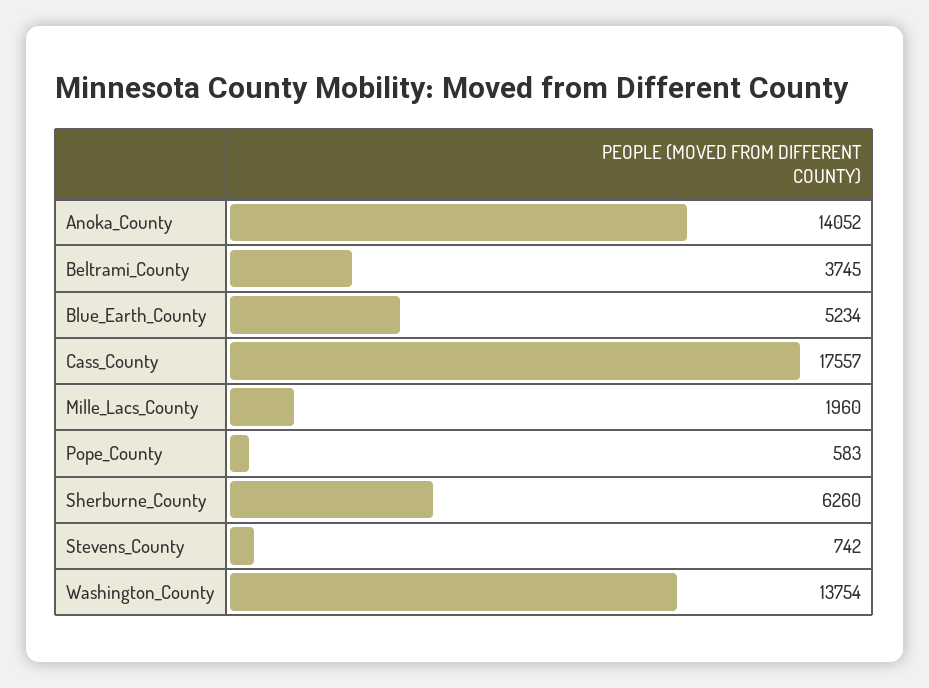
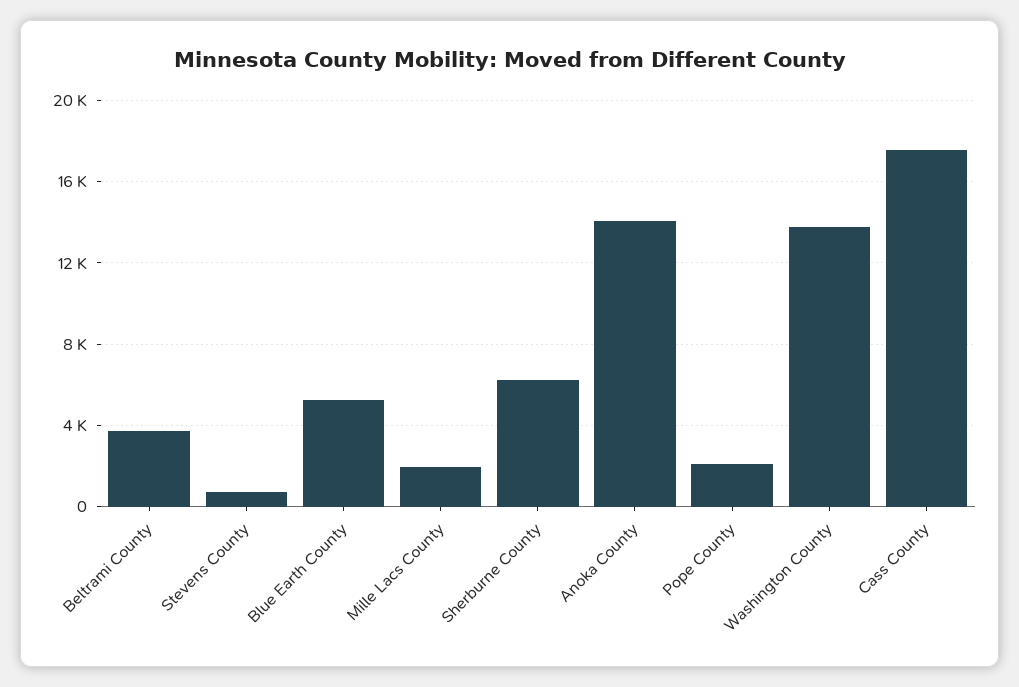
Pope_County: 583 -> 2000

